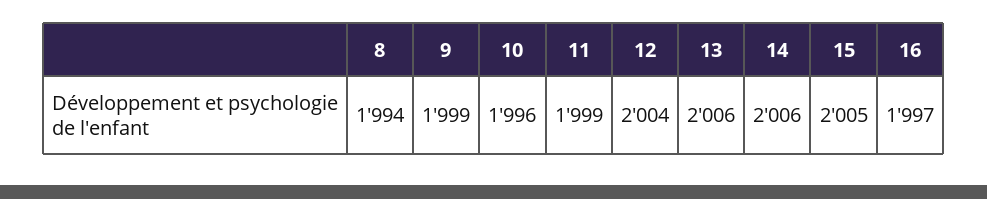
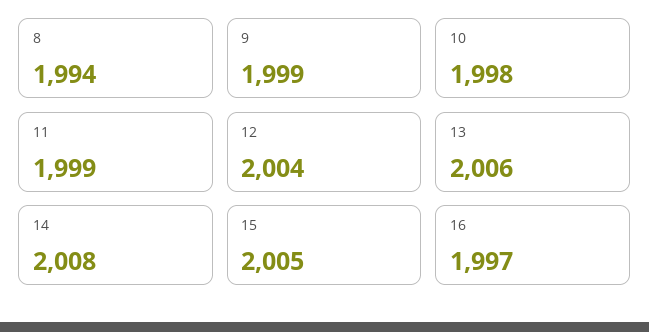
10: 1996 -> 1998
14: 2006 -> 2008

